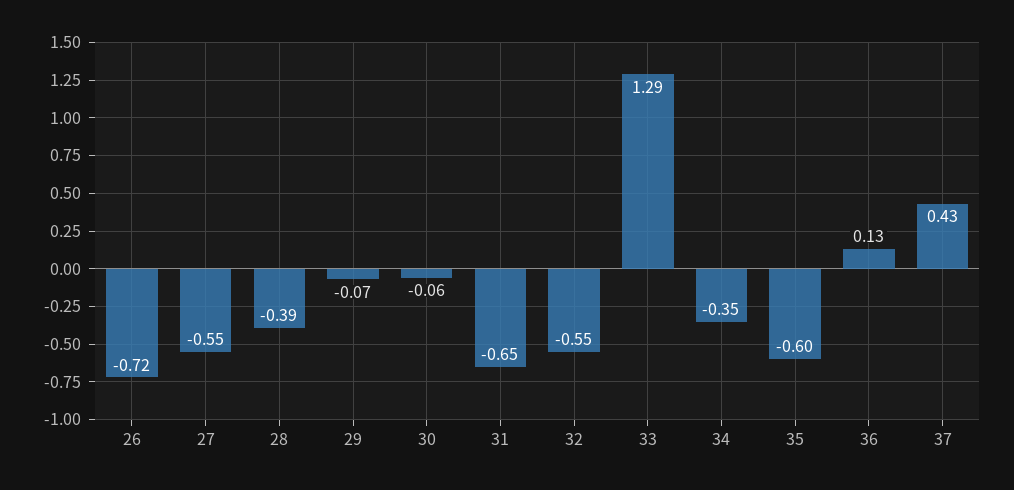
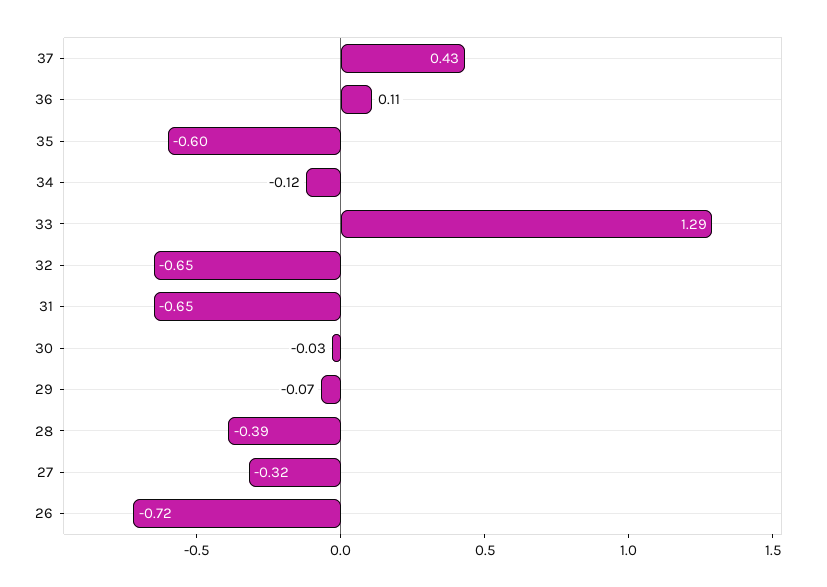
27: -0.55 -> -0.32
30: -0.06 -> -0.03
32: -0.55 -> -0.65
34: -0.35 -> -0.12
36: 0.13 -> 0.11

